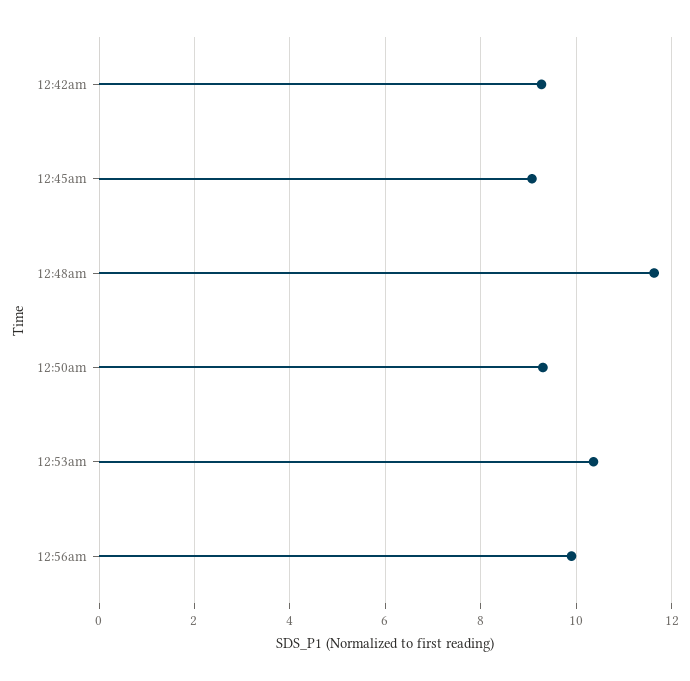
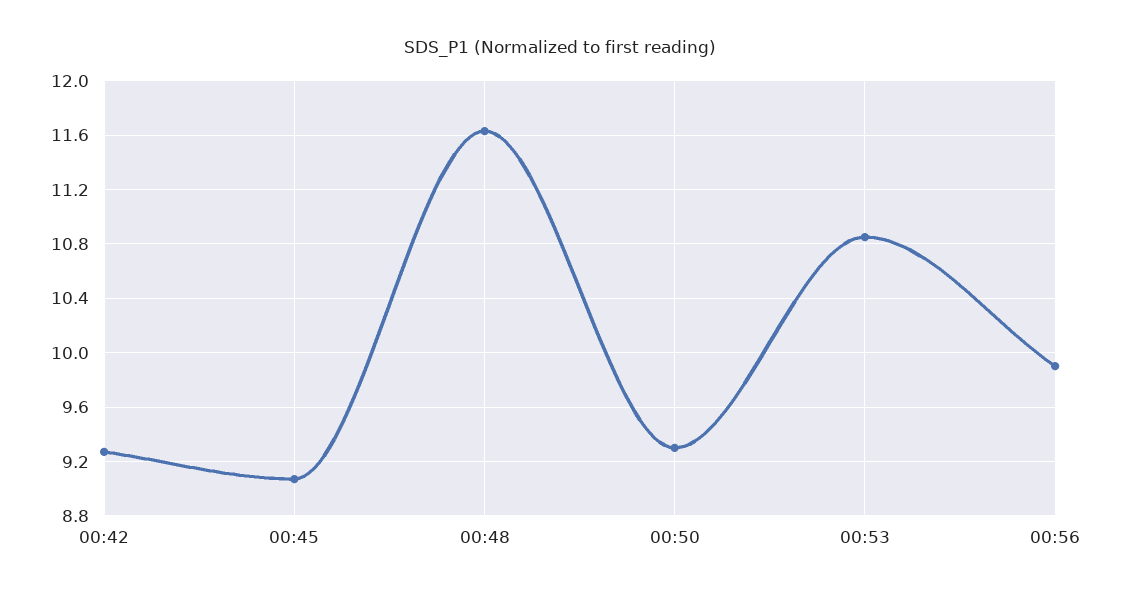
12:53am: 10.4 -> 10.85

